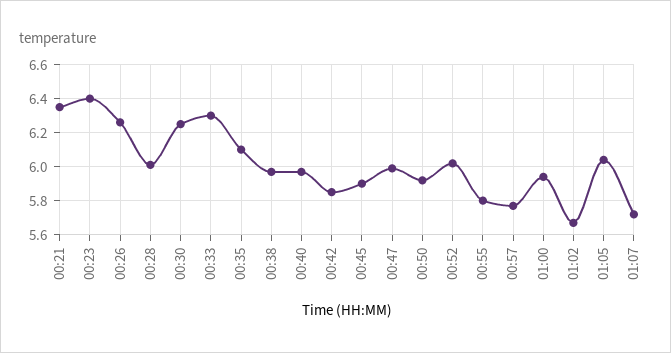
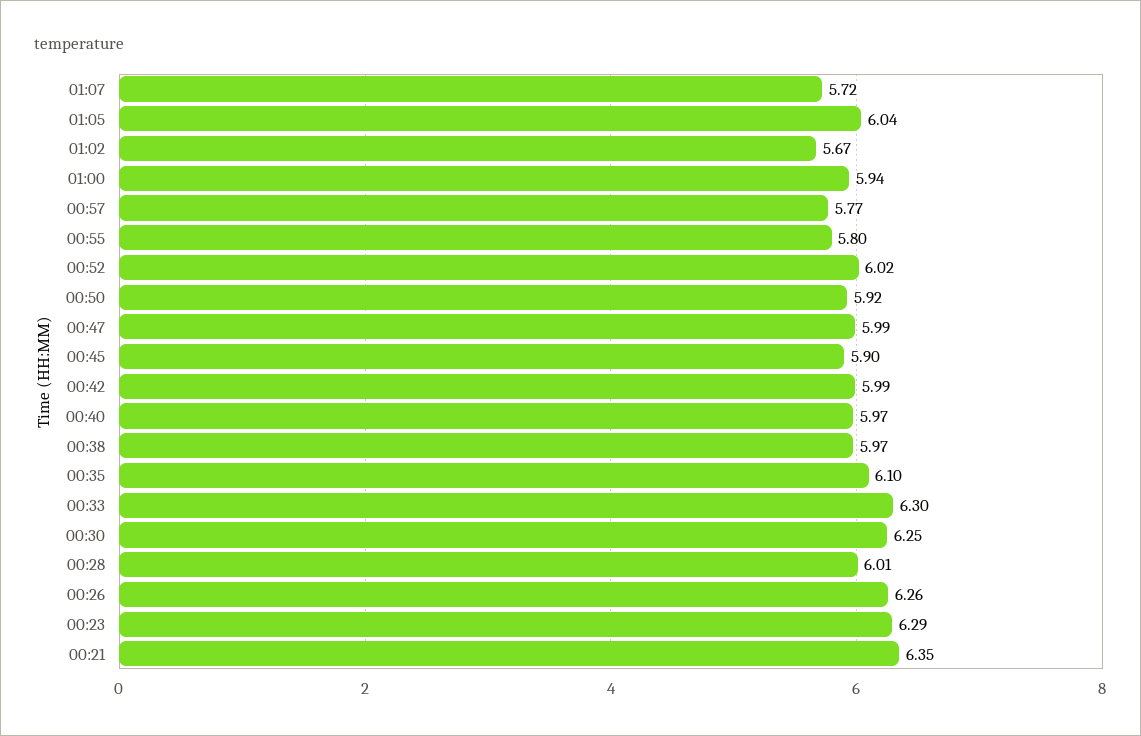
00:23: 6.4 -> 6.29
00:42: 5.85 -> 5.99

